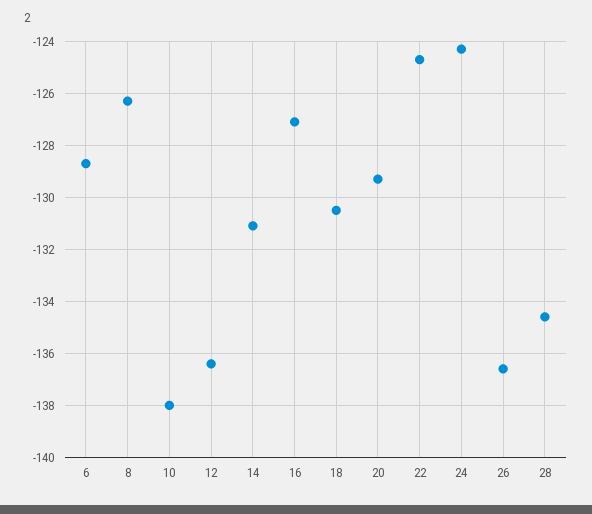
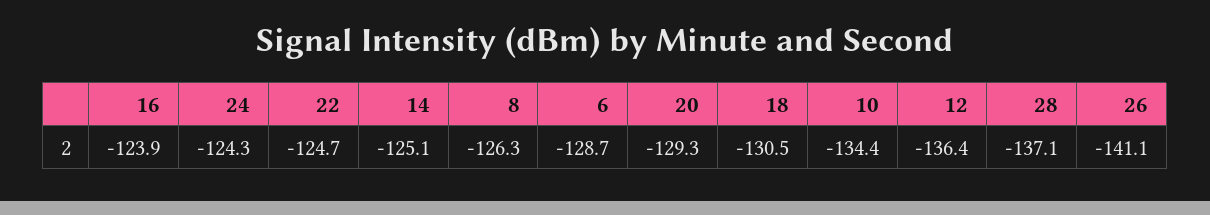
10: -138 -> -134.4
14: -131 -> -125.1
16: -127 -> -123.9
26: -136.5 -> -141.1
28: -134.5 -> -137.1

